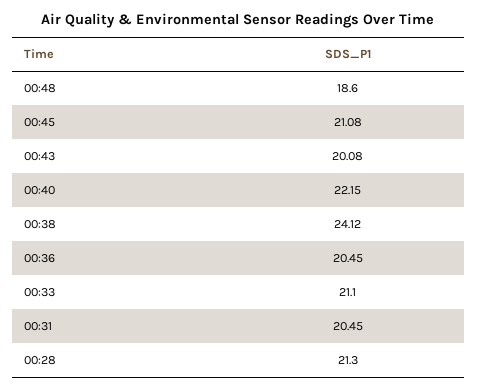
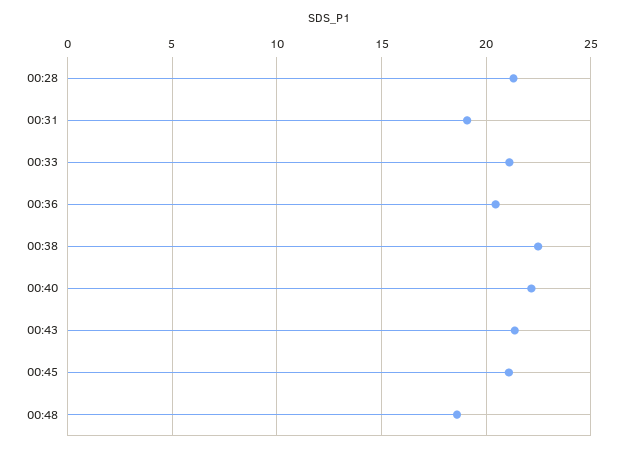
00:43: 20.08 -> 21.5
00:38: 24.12 -> 22.5
00:31: 20.45 -> 19

